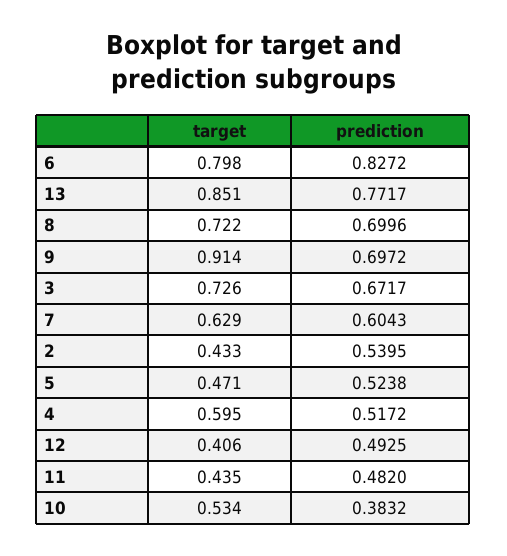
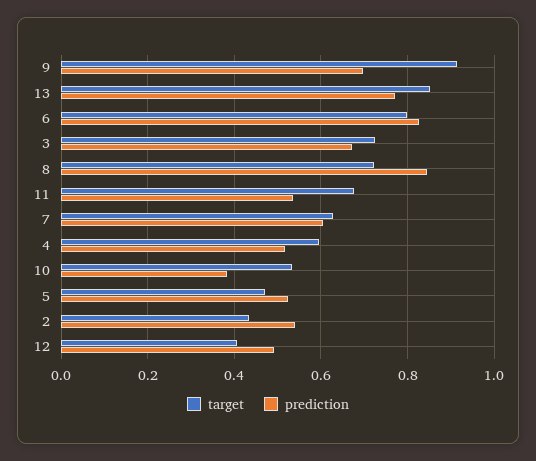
prediction, 8: 0.6996 -> 0.84
target, 11: 0.435 -> 0.68
prediction, 11: 0.482 -> 0.54

